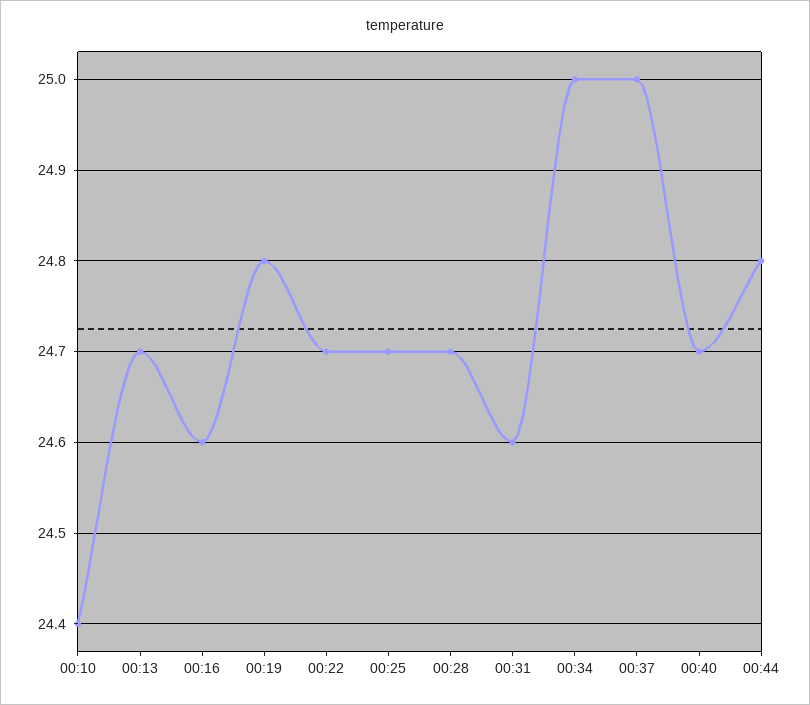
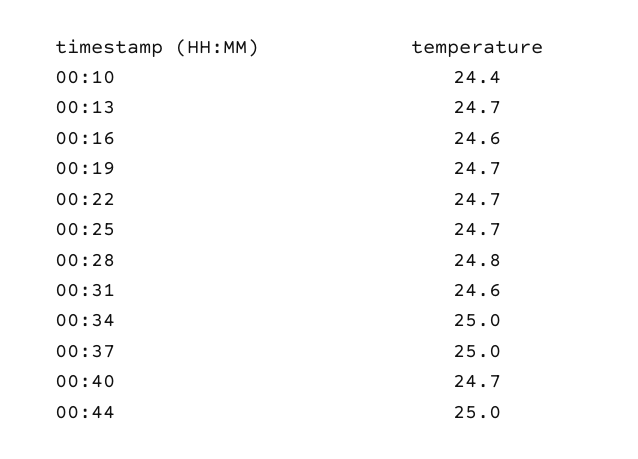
00:19: 24.8 -> 24.7
00:28: 24.7 -> 24.8
00:44: 24.8 -> 25

